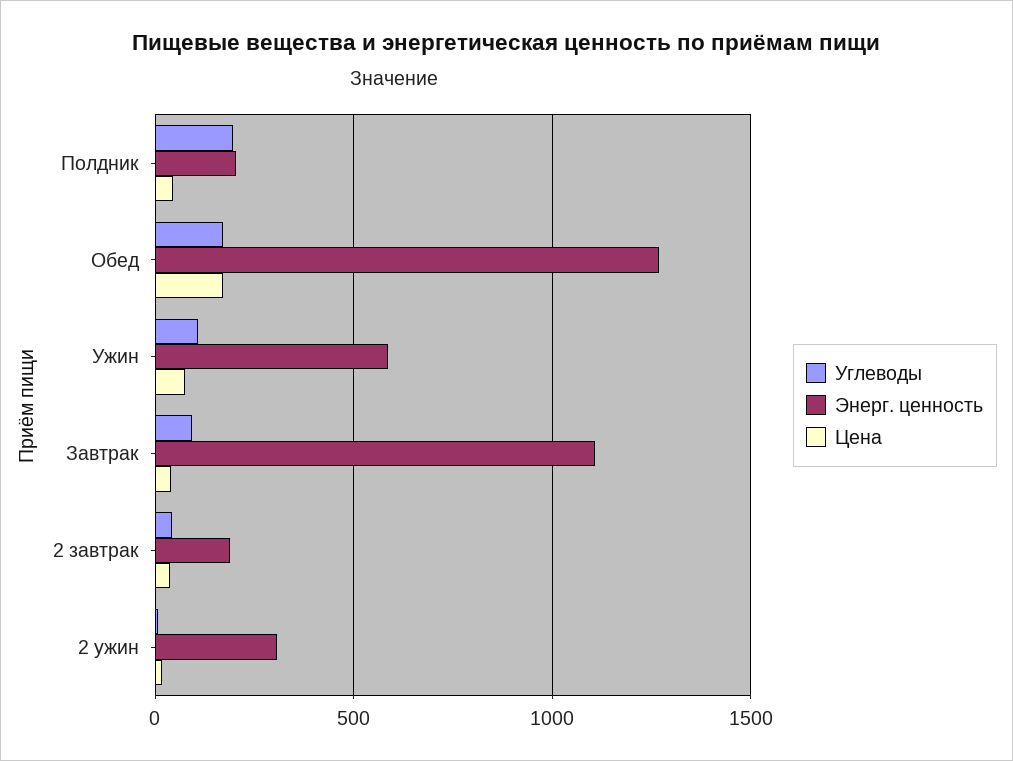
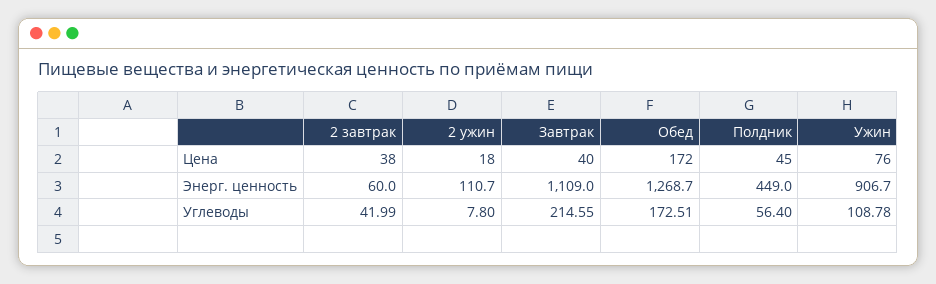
Углеводы, Полдник: 200 -> 56.4
Энерг. ценность, Полдник: 200 -> 449
Энерг. ценность, Ужин: 600 -> 906.7
Углеводы, Завтрак: 100 -> 214.55
Энерг. ценность, 2 завтрак: 200 -> 60
Энерг. ценность, 2 ужин: 300 -> 110.7

